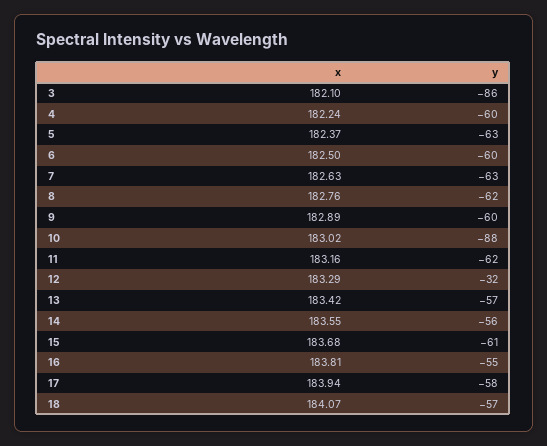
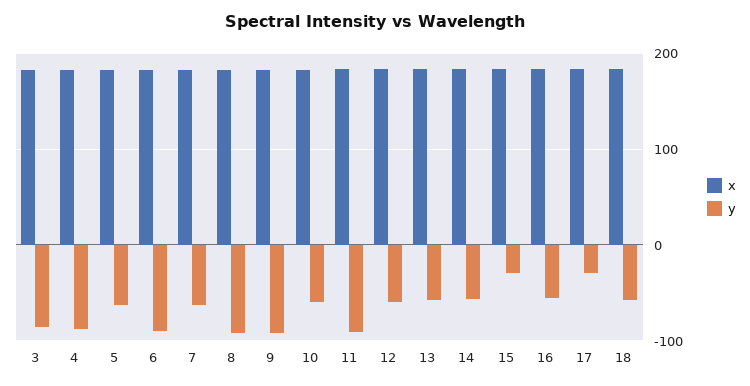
y, 4: -60 -> -90
y, 6: -60 -> -90
y, 8: -62 -> -90
y, 9: -60 -> -90
y, 10: -88 -> -60
y, 11: -62 -> -90
y, 12: -32 -> -60
y, 15: -61 -> -30
y, 17: -58 -> -30

